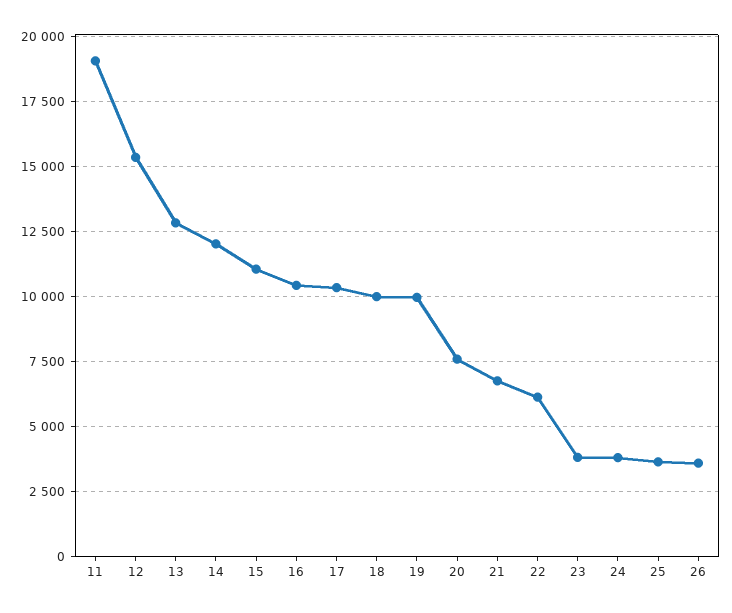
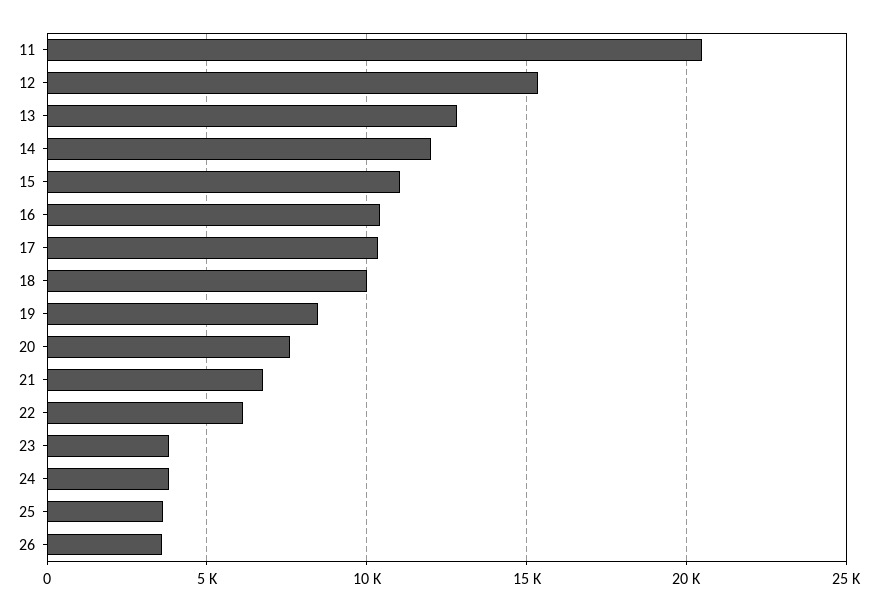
11: 19000 -> 20500
19: 10000 -> 8500

